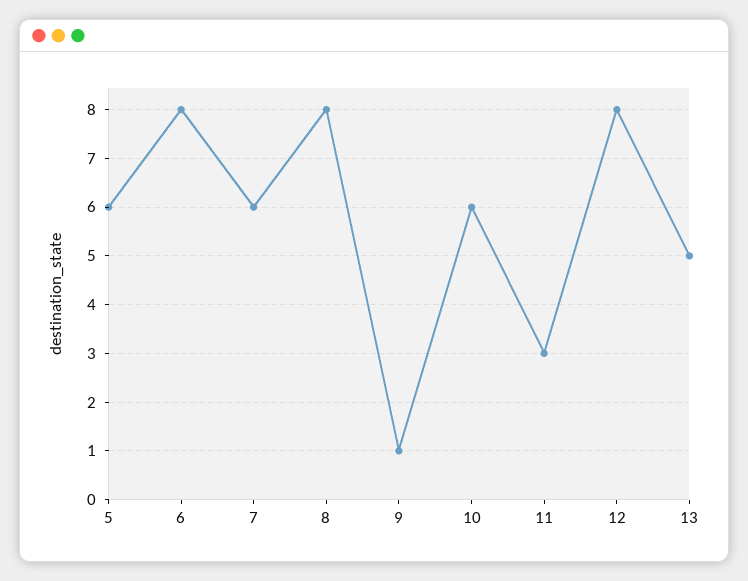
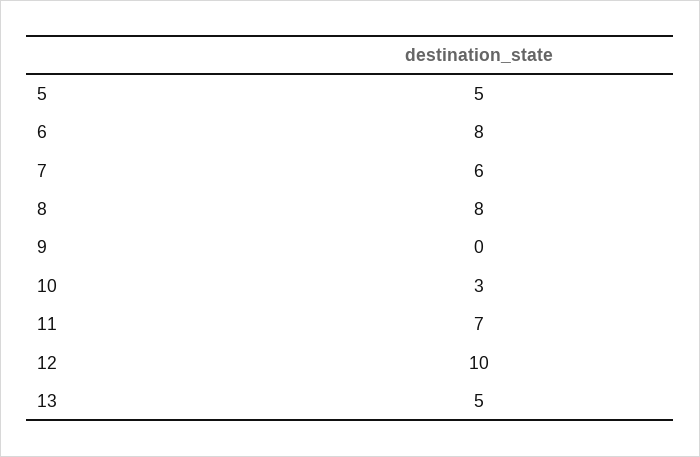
5: 6 -> 5
9: 1 -> 0
10: 6 -> 3
11: 3 -> 7
12: 8 -> 10

